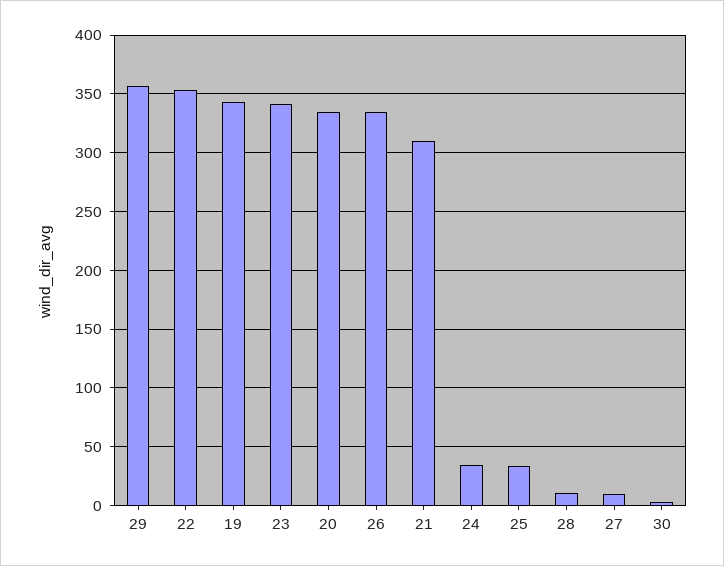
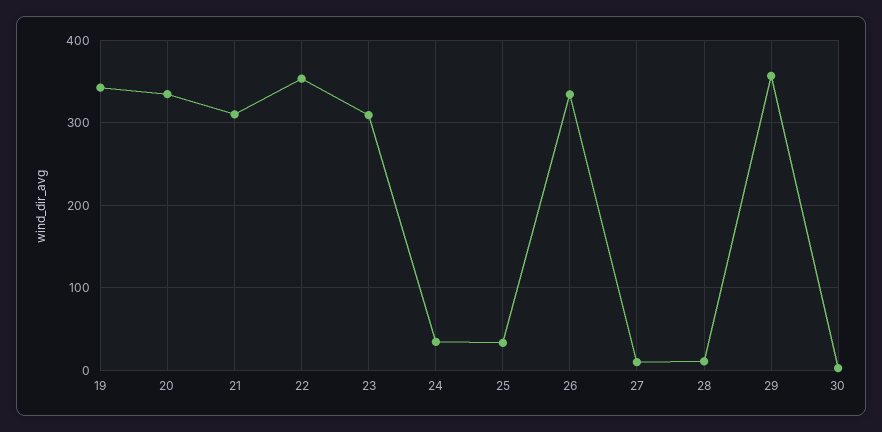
23: 340 -> 310

